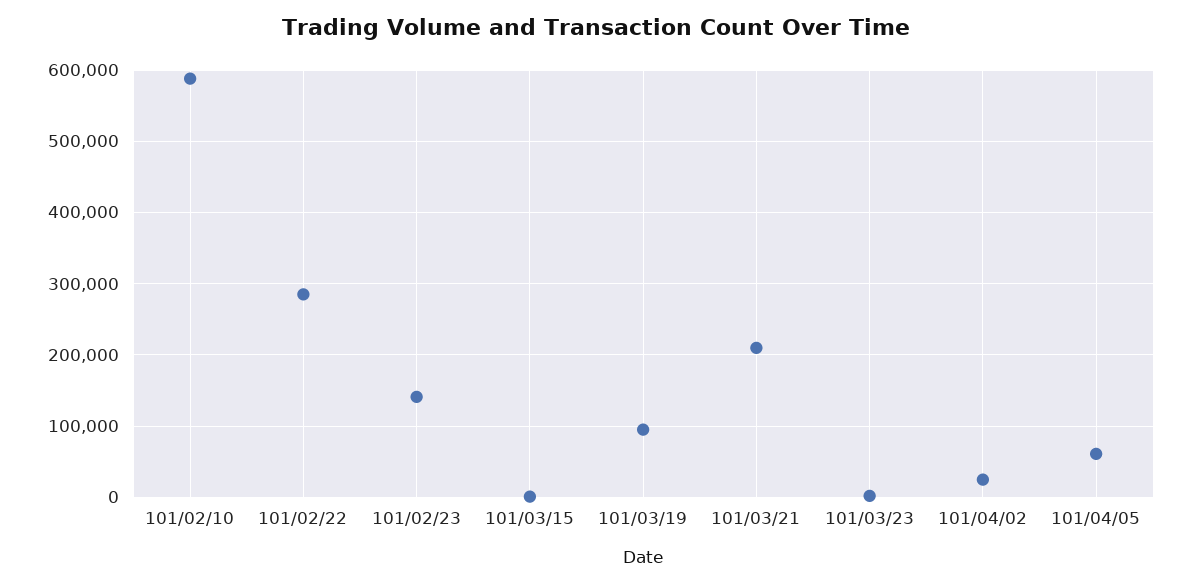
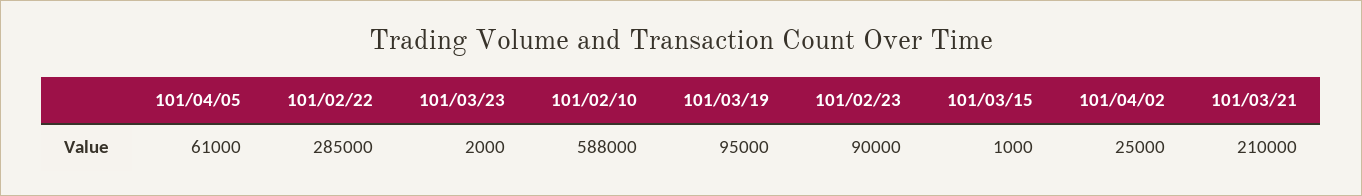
101/02/23: 140000 -> 90000

